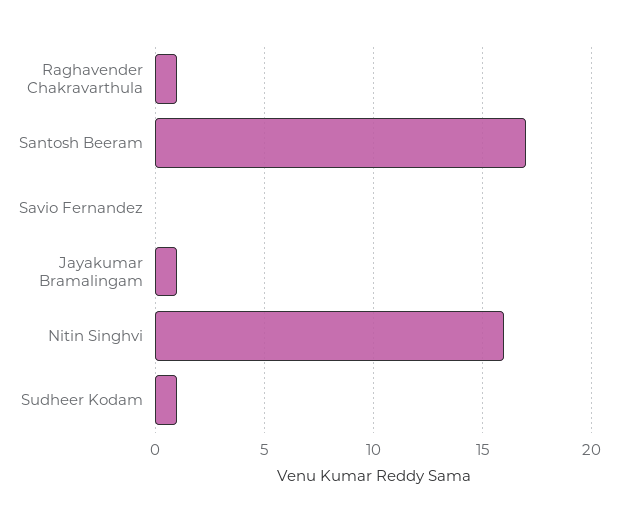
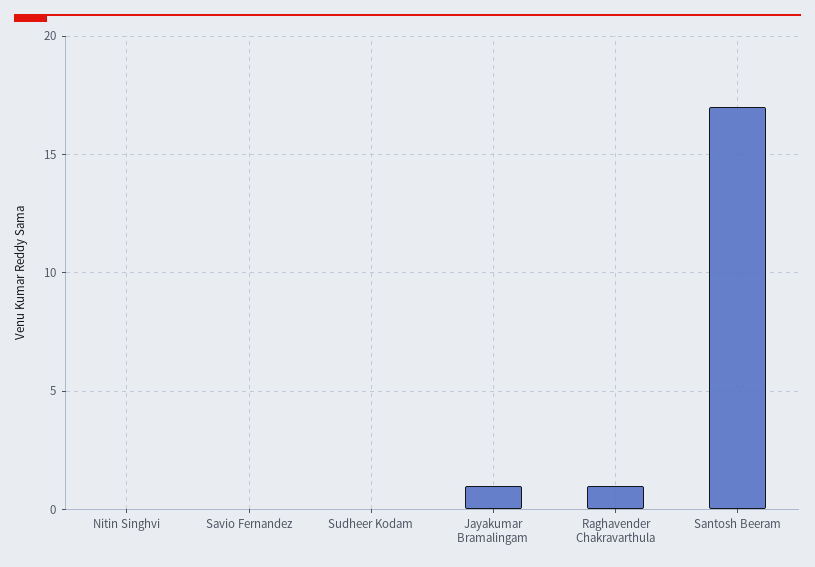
Nitin Singhvi: 16 -> 0
Sudheer Kodam: 1 -> 0

